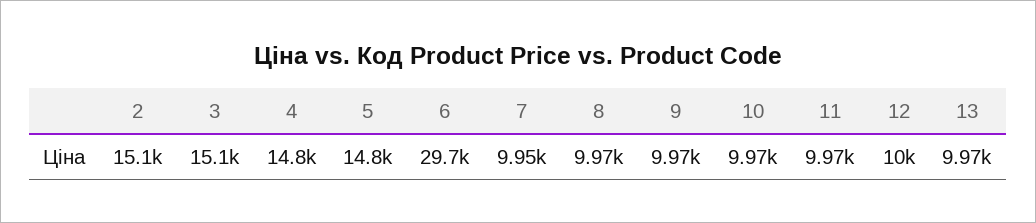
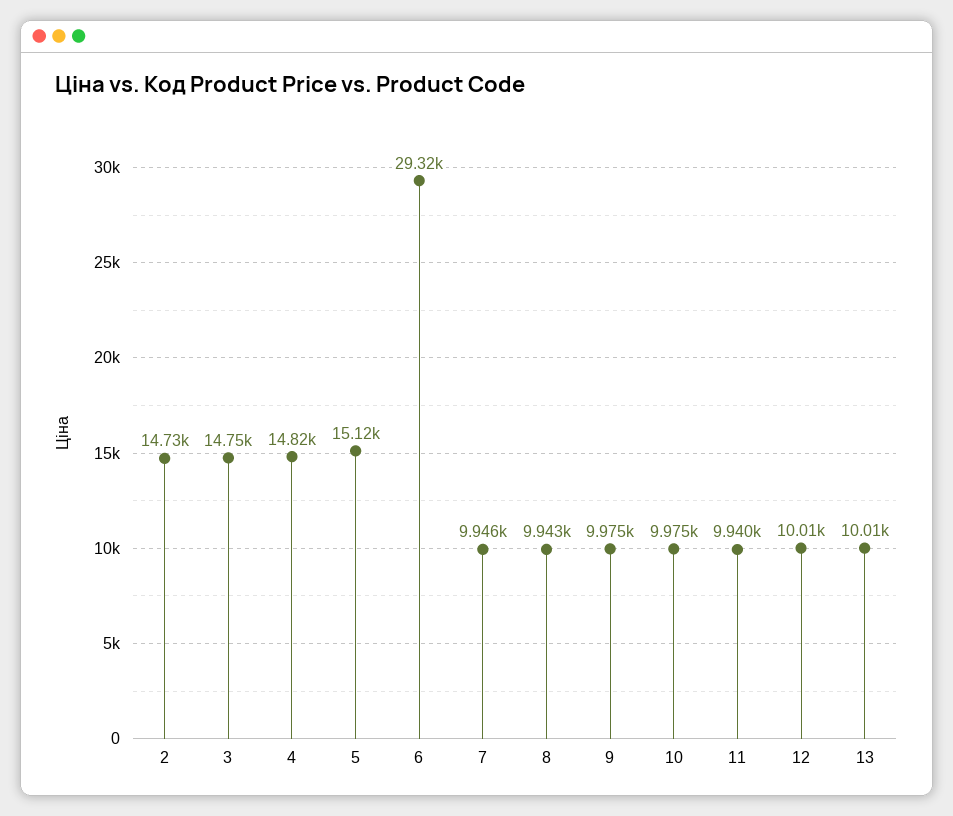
2: 15100 -> 14730
3: 15100 -> 14750
5: 14800 -> 15120
6: 29700 -> 29320
8: 9970 -> 9943
11: 9970 -> 9940
13: 9970 -> 10010

